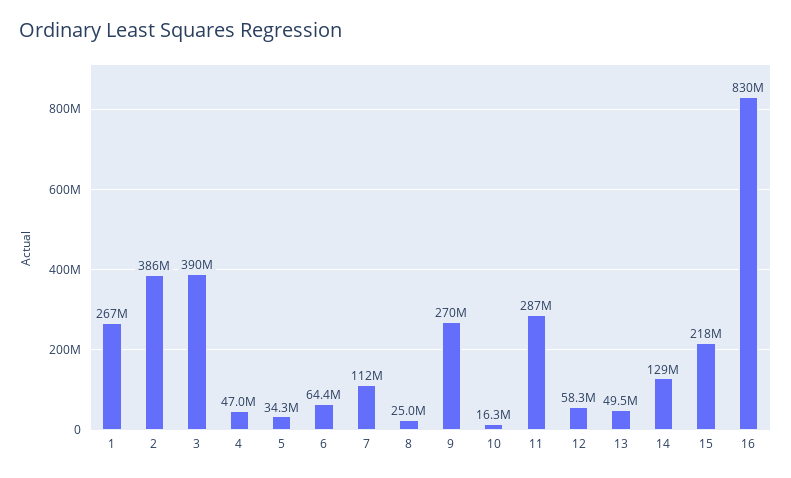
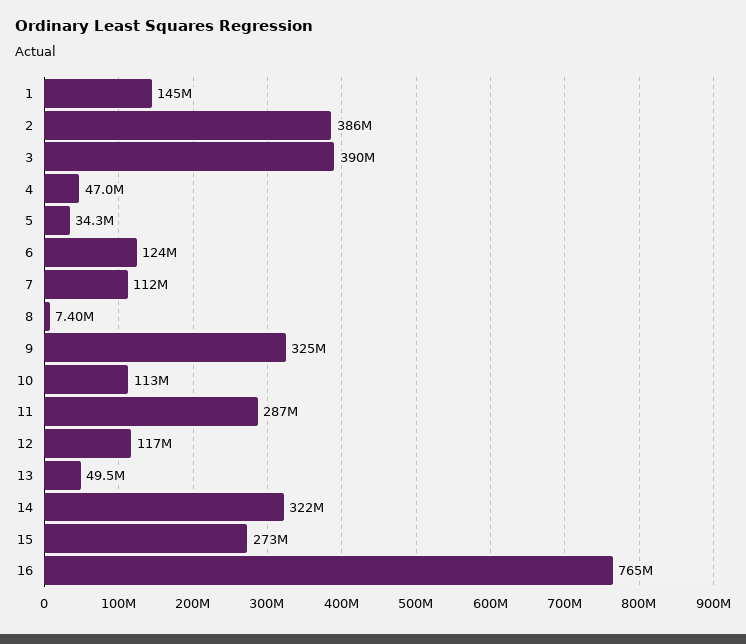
1: 267000000 -> 145000000
6: 64400000 -> 124000000
8: 25000000 -> 7400000
9: 270000000 -> 325000000
10: 16300000 -> 113000000
12: 58300000 -> 117000000
14: 129000000 -> 322000000
15: 218000000 -> 273000000
16: 830000000 -> 765000000

